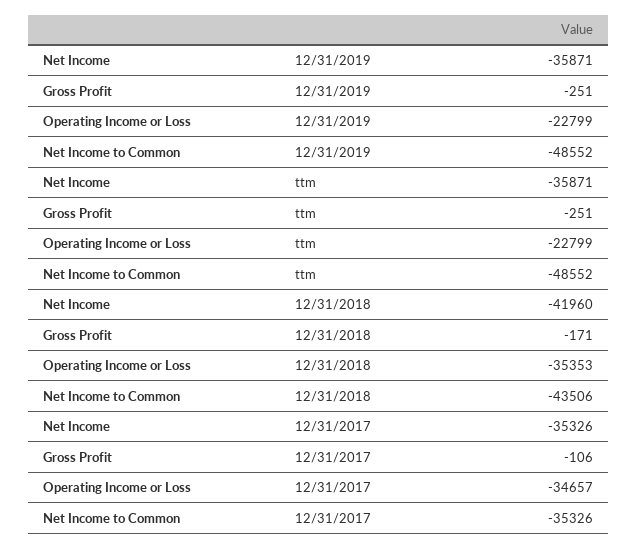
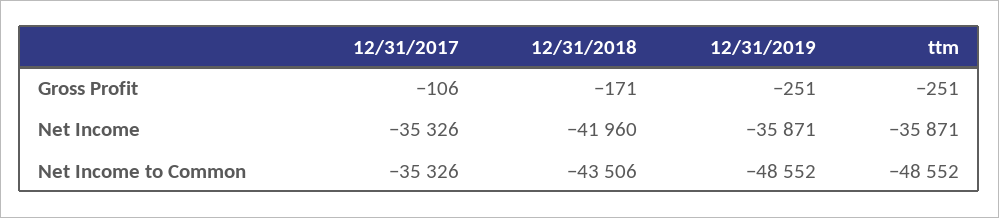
Operating Income or Loss, 12/31/2019: -22799 -> none
Operating Income or Loss, ttm: -22799 -> none
Operating Income or Loss, 12/31/2018: -35353 -> none
Operating Income or Loss, 12/31/2017: -34657 -> none

